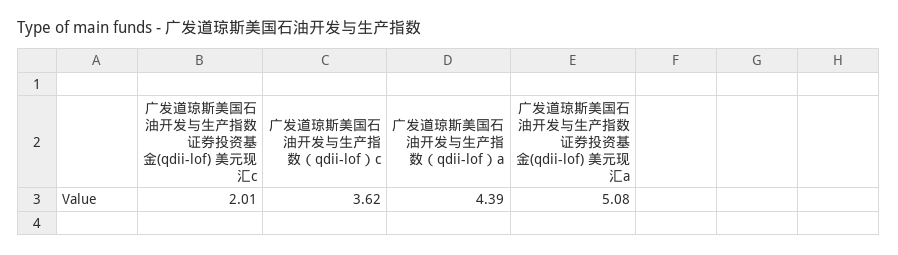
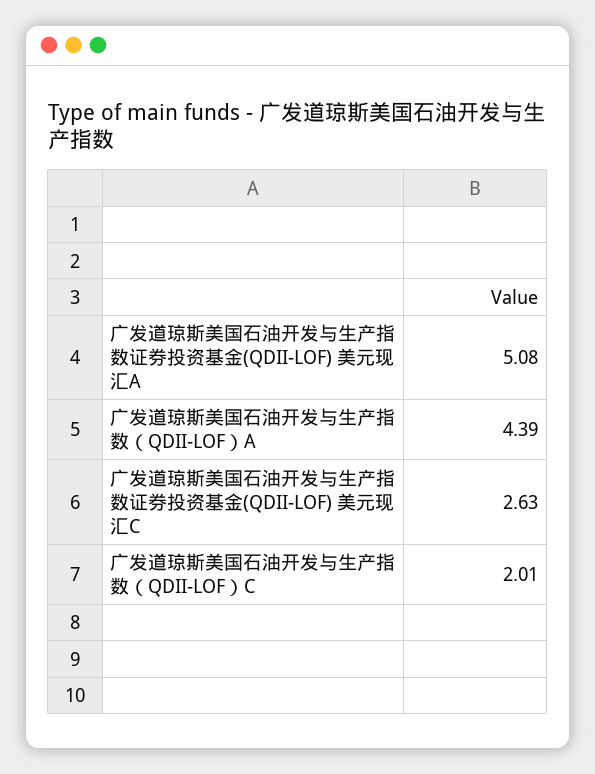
广发道琼斯美国石油开发与生产指数证券投资基金(qdii-lof) 美元现汇c: 2.01 -> 2.63
广发道琼斯美国石油开发与生产指数（qdii-lof）c: 3.62 -> 2.01

